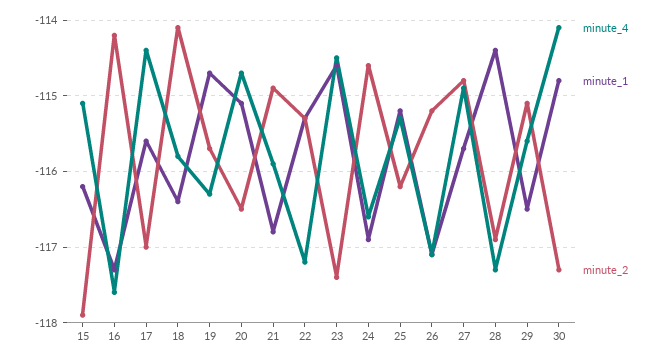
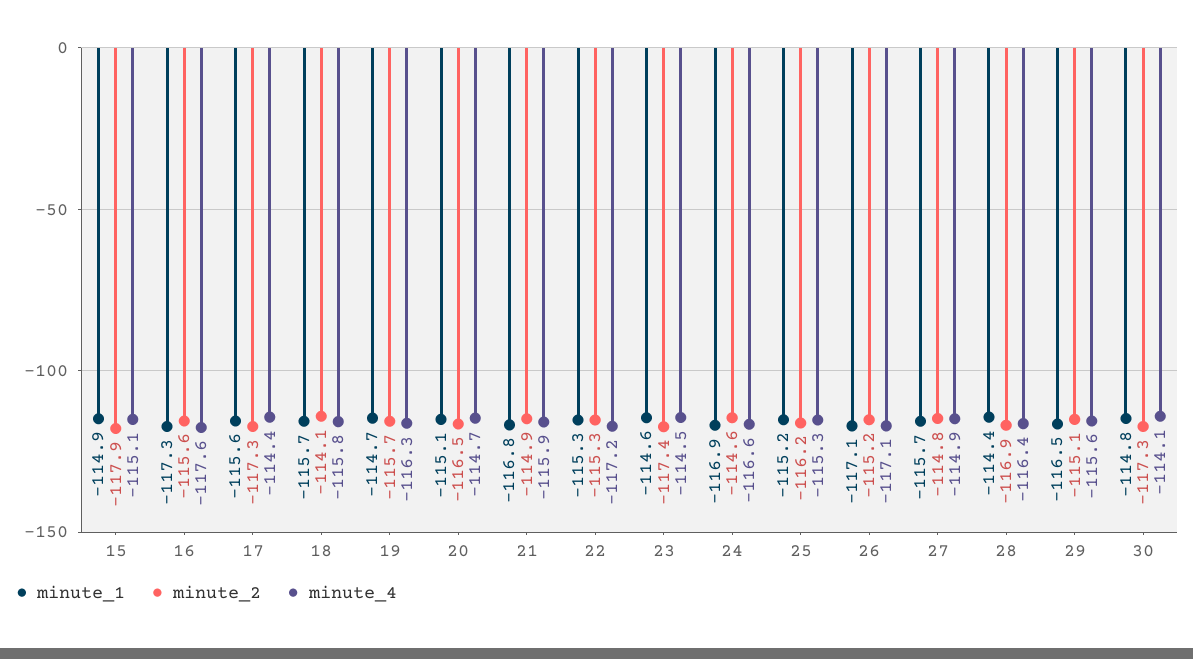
minute_1, 15: -116.2 -> -114.9
minute_2, 16: -114.2 -> -115.6
minute_2, 17: -117 -> -117.3
minute_1, 18: -116.4 -> -115.7
minute_4, 28: -117.3 -> -116.4

